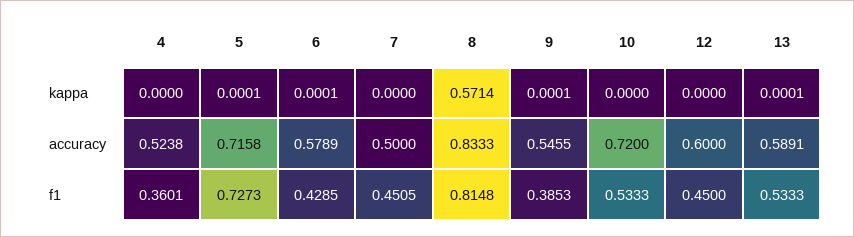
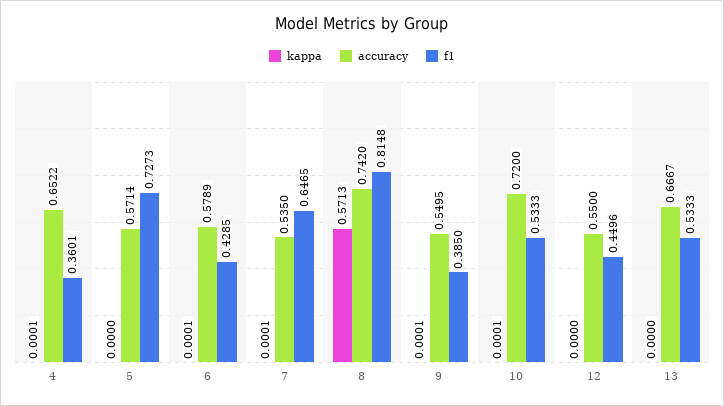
kappa, 4: 0 -> 0.0001
kappa, 5: 0.0001 -> 0
kappa, 7: 0 -> 0.0001
kappa, 8: 0.5714 -> 0.5713
kappa, 10: 0 -> 0.0001
kappa, 13: 0.0001 -> 0
accuracy, 4: 0.5238 -> 0.6522
accuracy, 5: 0.7158 -> 0.5714
accuracy, 7: 0.5 -> 0.535
accuracy, 8: 0.8333 -> 0.742
accuracy, 9: 0.5455 -> 0.5495
accuracy, 12: 0.6 -> 0.55
accuracy, 13: 0.5891 -> 0.6667
f1, 7: 0.4505 -> 0.6465
f1, 9: 0.3853 -> 0.385
f1, 12: 0.45 -> 0.4496

